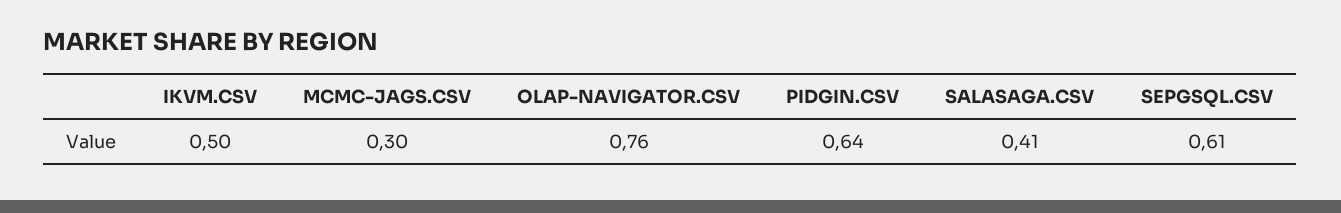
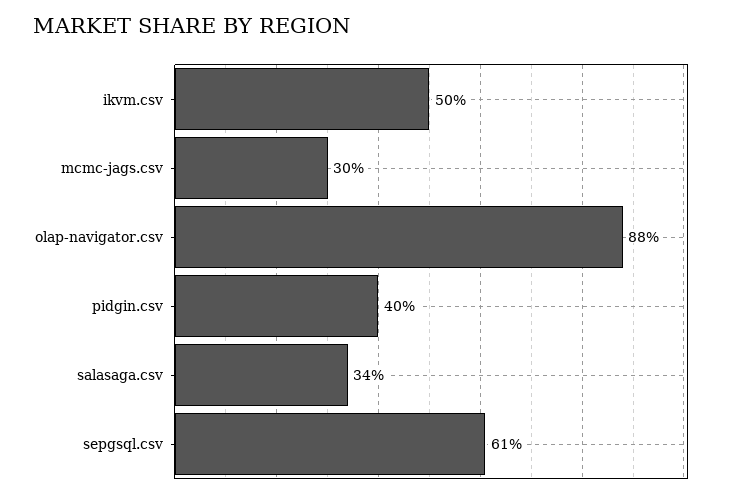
OLAP-NAVIGATOR.CSV: 0.76 -> 0.88
PIDGIN.CSV: 0.64 -> 0.4
SALASAGA.CSV: 0.41 -> 0.34

